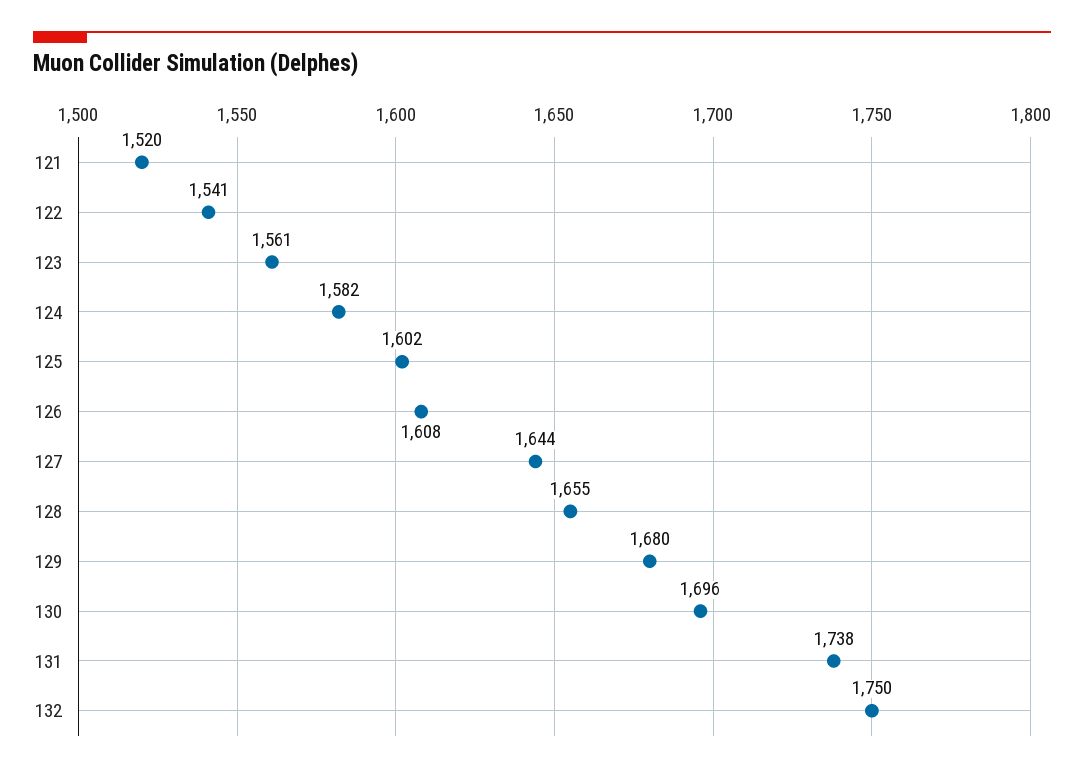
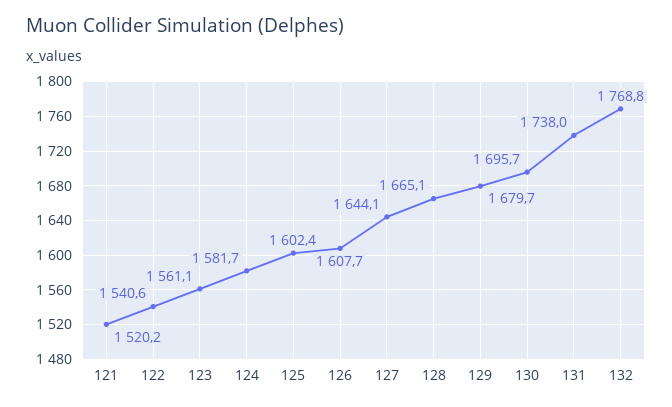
128: 1655 -> 1665.1
132: 1750 -> 1768.8

